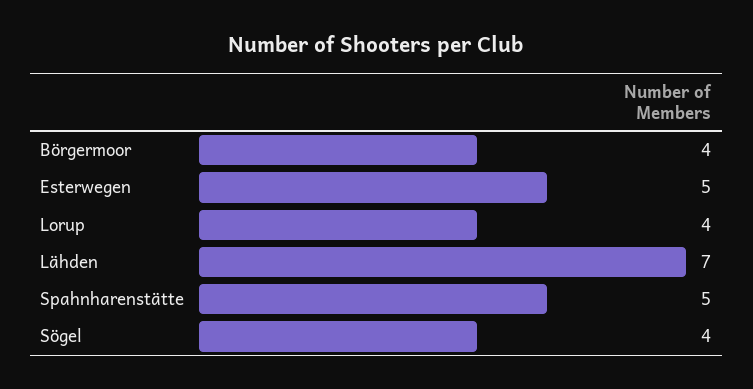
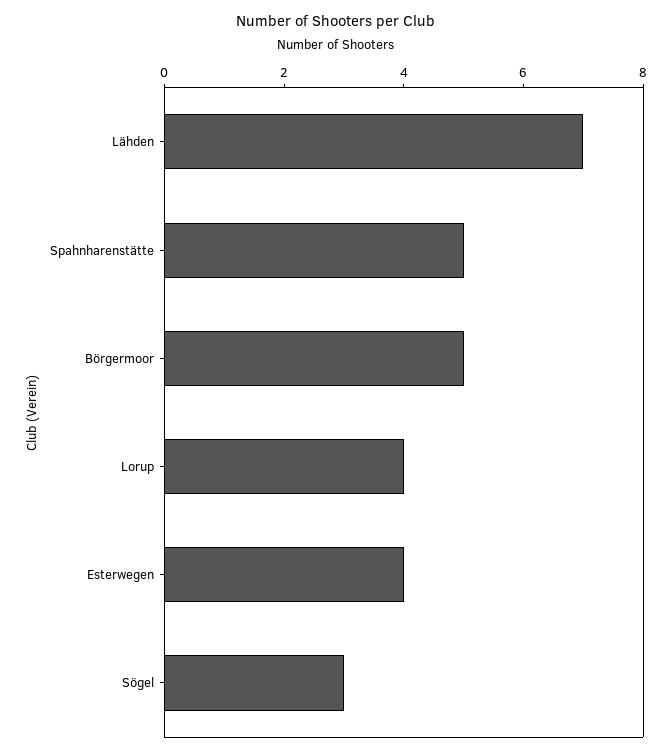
Börgermoor: 4 -> 5
Esterwegen: 5 -> 4
Sögel: 4 -> 3

